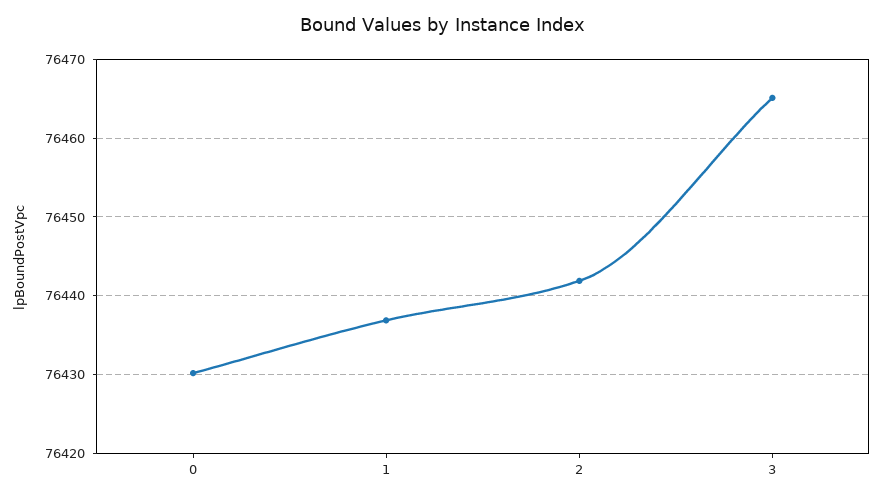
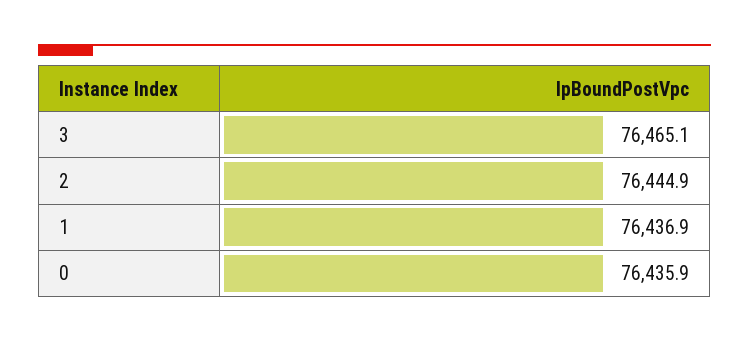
0: 76430 -> 76435.9
2: 76442 -> 76444.9

